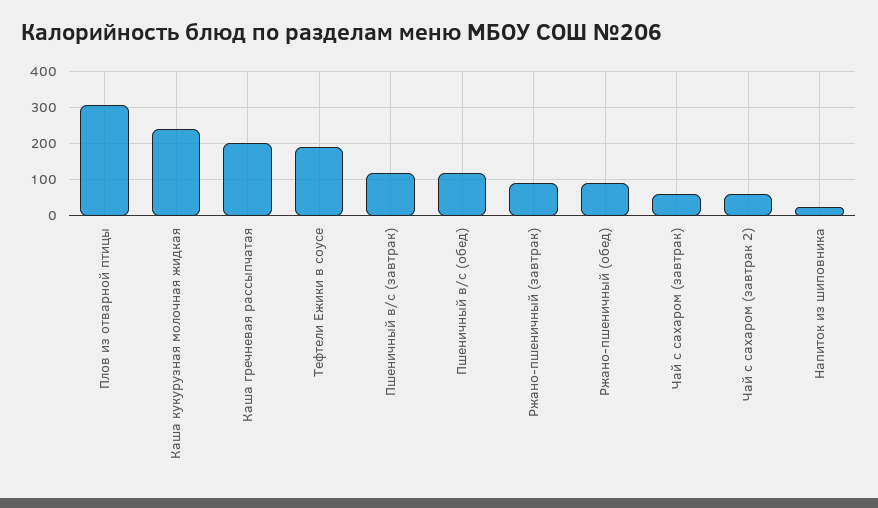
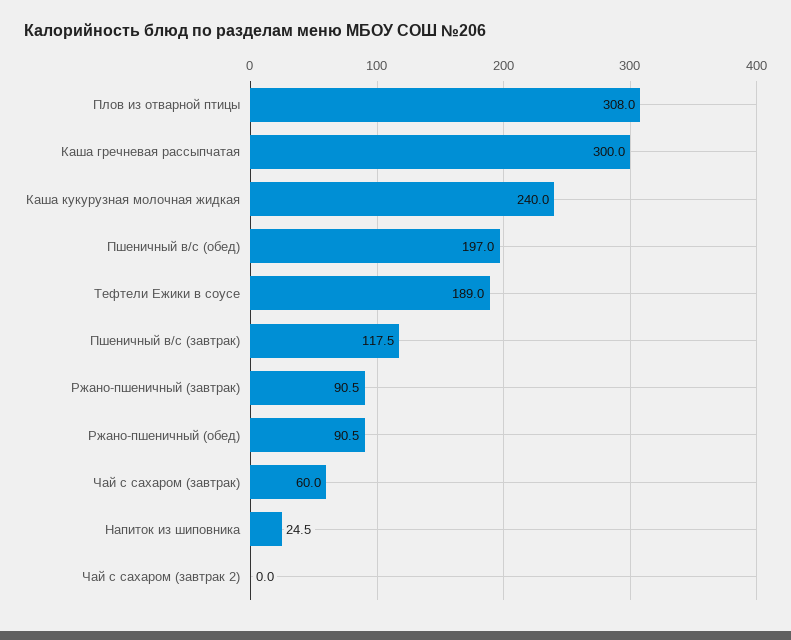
Каша гречневая рассыпчатая: 200 -> 300
Пшеничный в/с (обед): 120 -> 197
Чай с сахаром (завтрак 2): 60 -> 0

